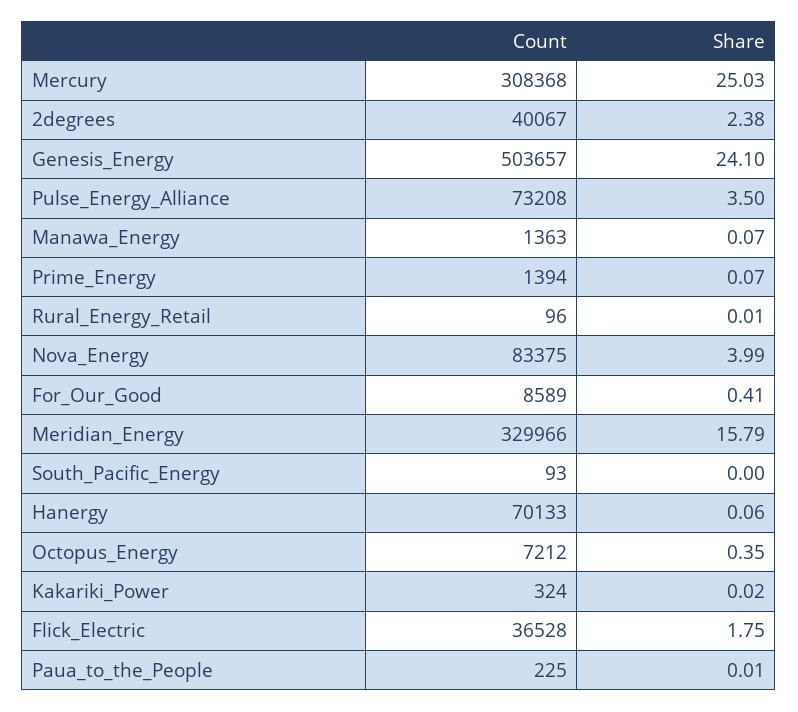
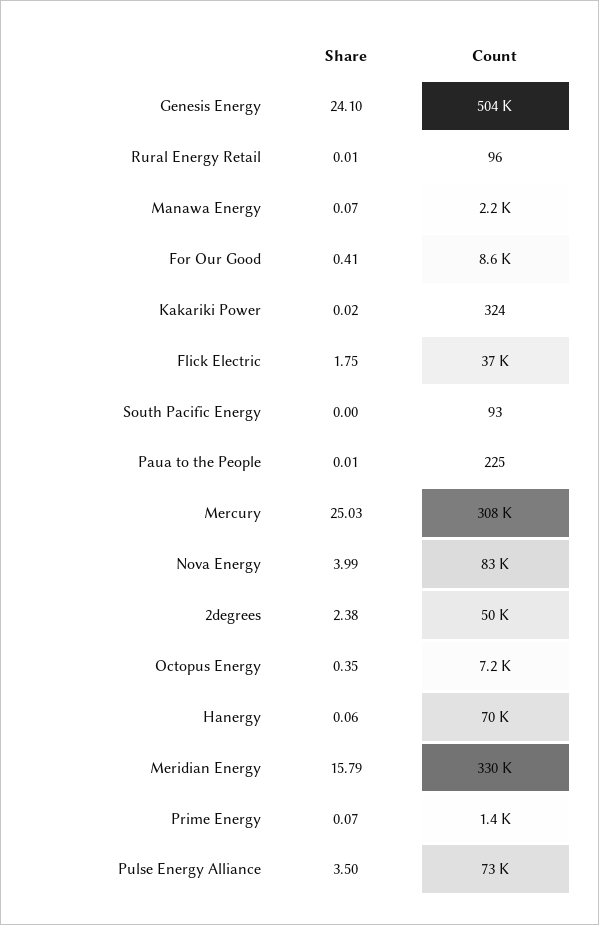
Count, 2degrees: 40067 -> 50000
Count, Manawa_Energy: 1363 -> 2200

